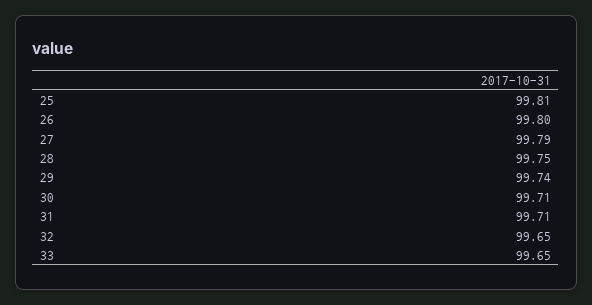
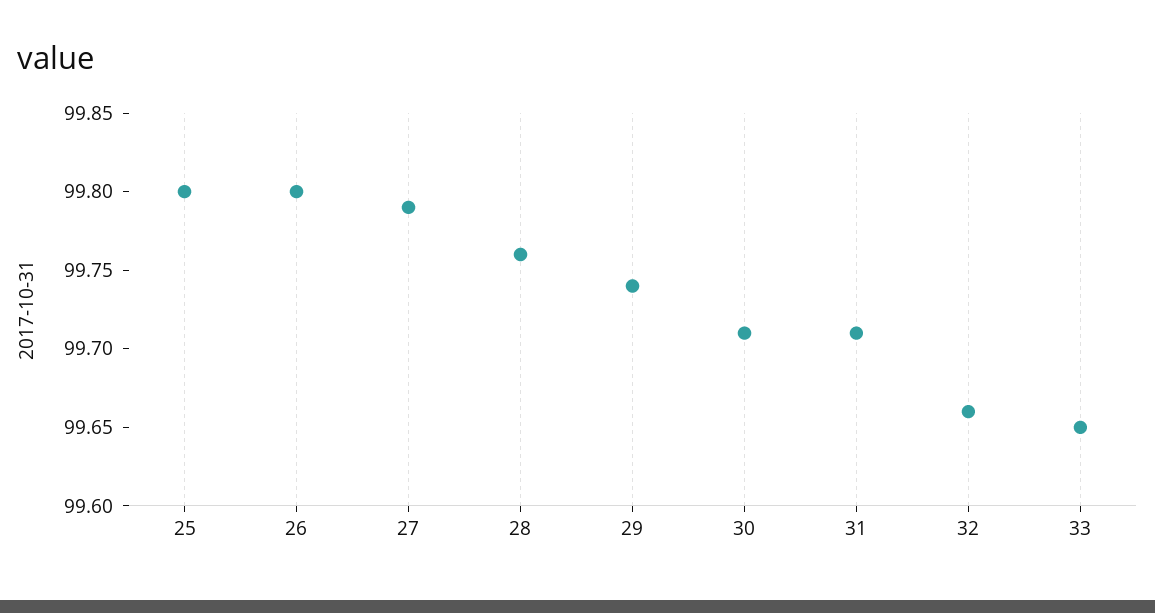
25: 99.81 -> 99.8
28: 99.75 -> 99.76
32: 99.65 -> 99.66

